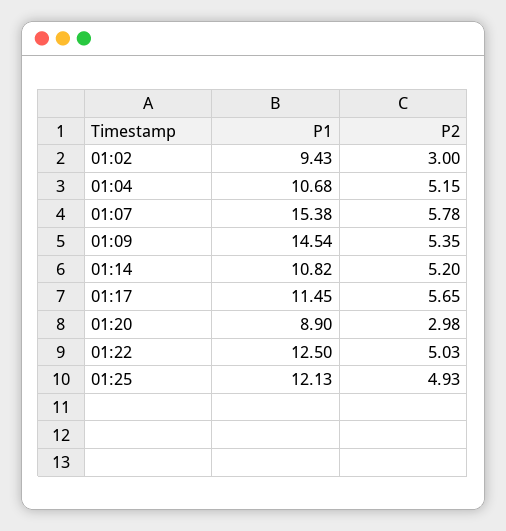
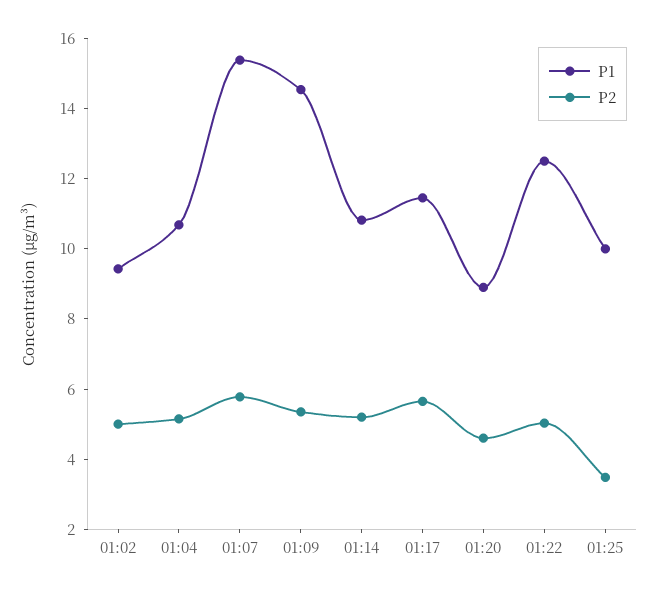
P2, 01:02: 3 -> 5
P2, 01:20: 2.98 -> 4.5
P1, 01:25: 12.13 -> 10
P2, 01:25: 4.93 -> 3.5

